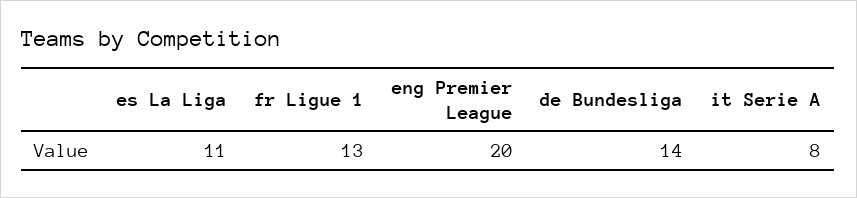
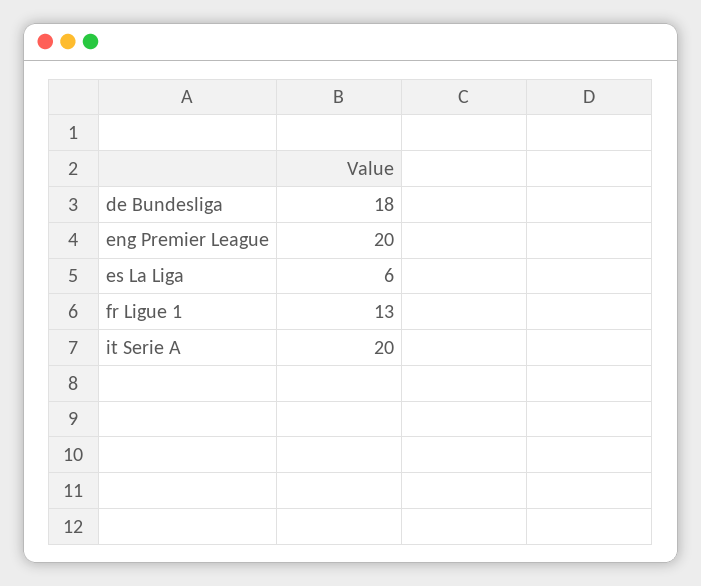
es La Liga: 11 -> 6
de Bundesliga: 14 -> 18
it Serie A: 8 -> 20

